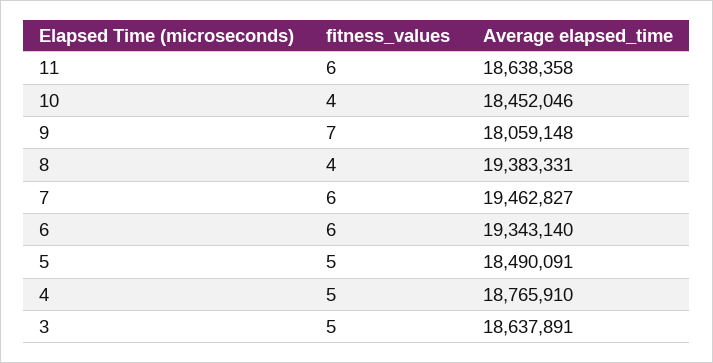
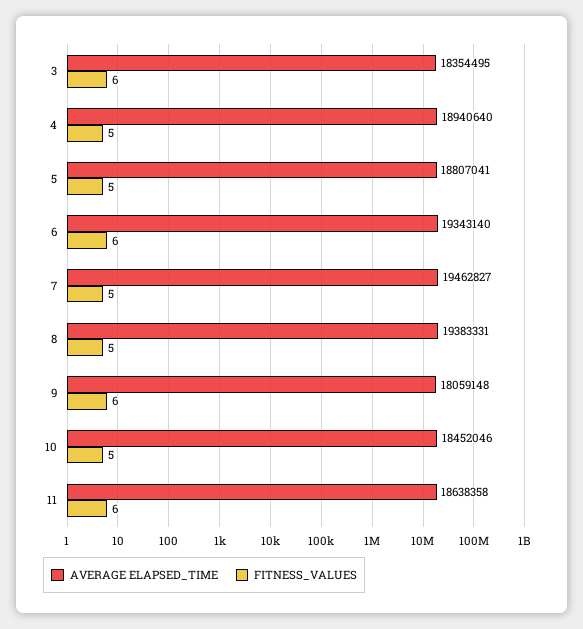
fitness_values, 10: 4 -> 5
fitness_values, 9: 7 -> 6
fitness_values, 8: 4 -> 5
fitness_values, 7: 6 -> 5
Average elapsed_time, 5: 18490091 -> 18807041
Average elapsed_time, 4: 18765910 -> 18940640
fitness_values, 3: 5 -> 6
Average elapsed_time, 3: 18637891 -> 18354495

